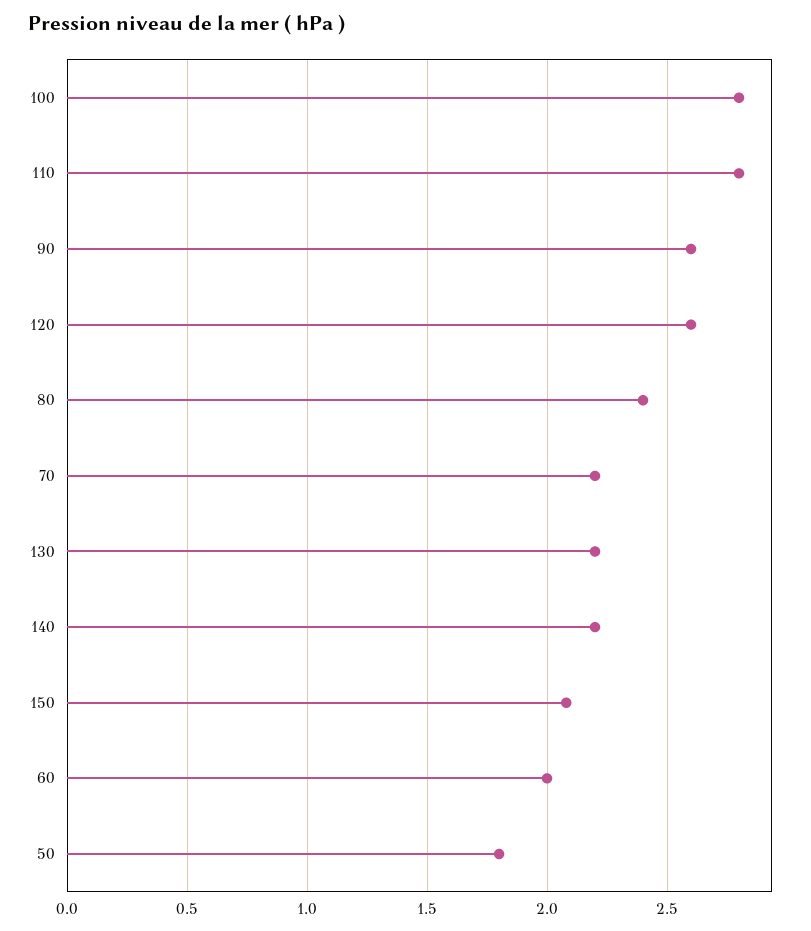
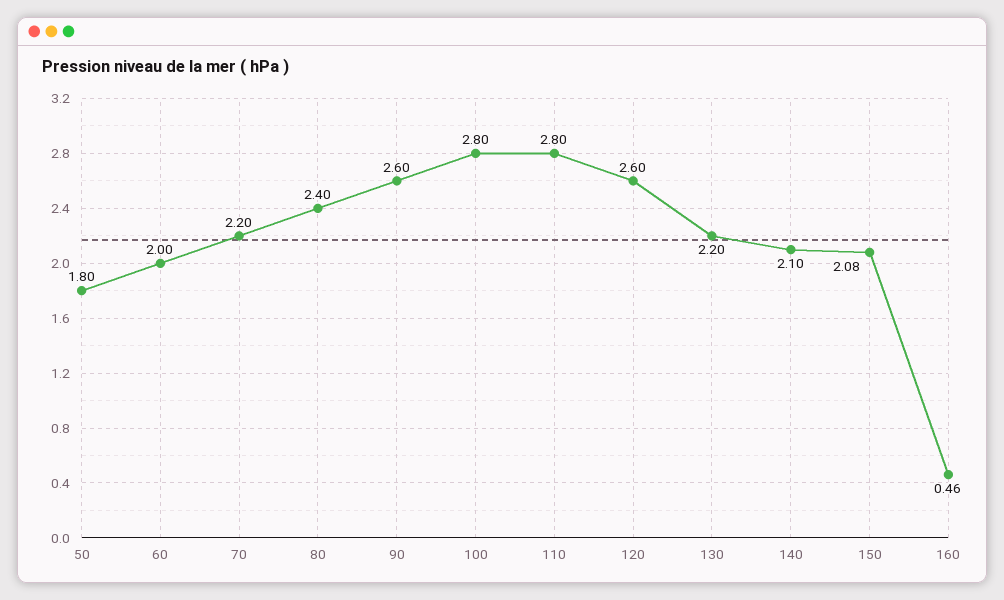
140: 2.2 -> 2.1
160: none -> 0.46

